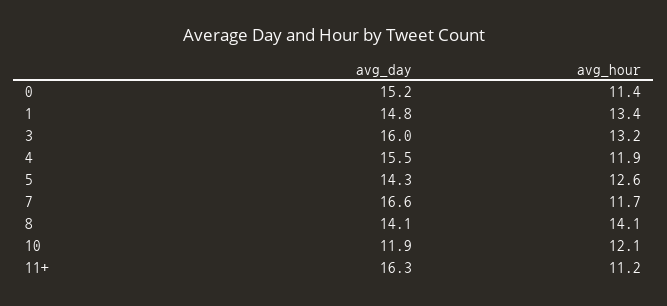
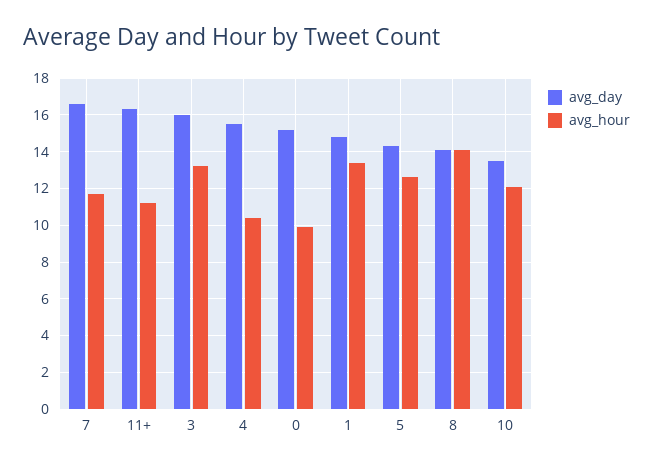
avg_hour, 0: 11.4 -> 10
avg_hour, 4: 11.9 -> 10.5
avg_day, 10: 11.9 -> 13.5

